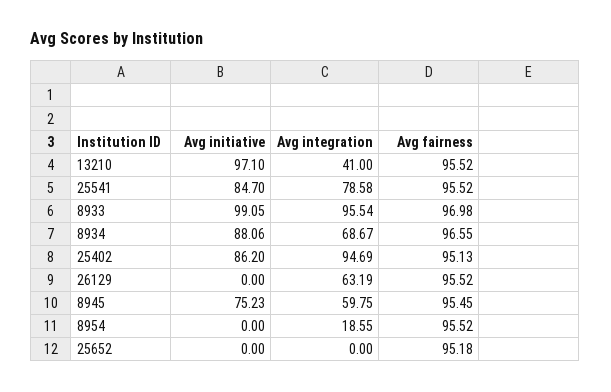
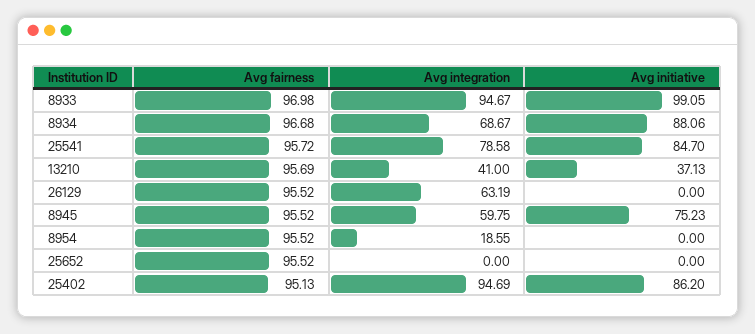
Avg initiative, 13210: 97.1 -> 37.13
Avg fairness, 13210: 95.52 -> 95.69
Avg fairness, 25541: 95.52 -> 95.72
Avg integration, 8933: 95.54 -> 94.67
Avg fairness, 8934: 96.55 -> 96.68
Avg fairness, 8945: 95.45 -> 95.52
Avg fairness, 25652: 95.18 -> 95.52

